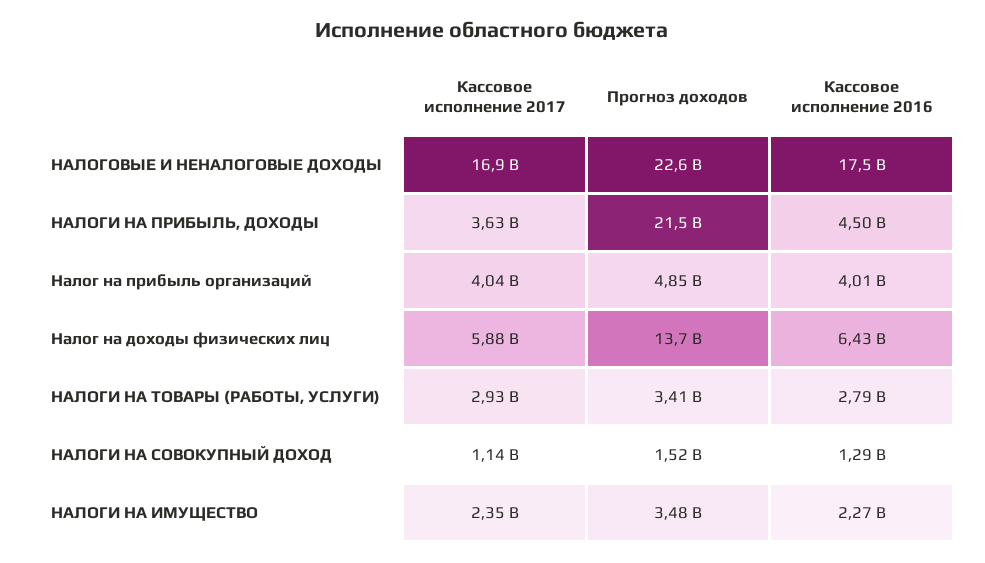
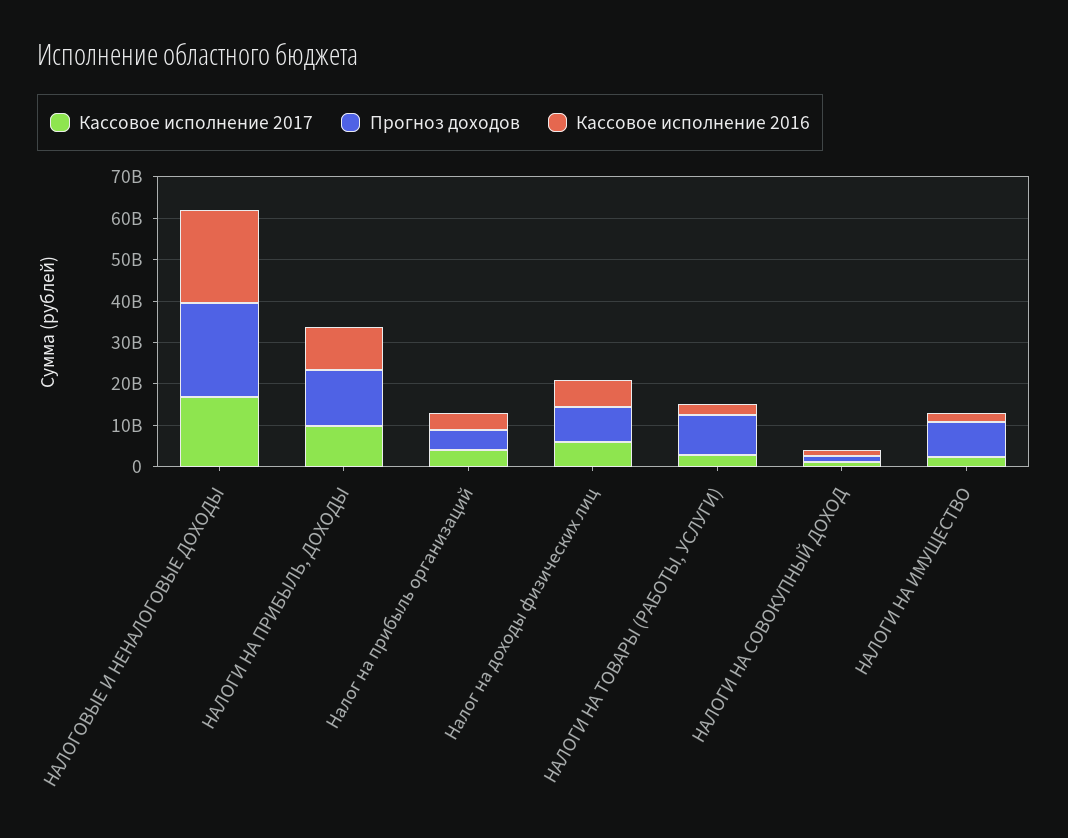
Кассовое исполнение 2016, НАЛОГОВЫЕ И НЕНАЛОГОВЫЕ ДОХОДЫ: 17500000000 -> 22000000000
Кассовое исполнение 2017, НАЛОГИ НА ПРИБЫЛЬ, ДОХОДЫ: 3630000000 -> 10000000000
Прогноз доходов, НАЛОГИ НА ПРИБЫЛЬ, ДОХОДЫ: 21500000000 -> 14000000000
Кассовое исполнение 2016, НАЛОГИ НА ПРИБЫЛЬ, ДОХОДЫ: 4500000000 -> 10000000000
Прогноз доходов, Налог на доходы физических лиц: 13700000000 -> 8000000000
Прогноз доходов, НАЛОГИ НА ТОВАРЫ (РАБОТЫ, УСЛУГИ): 3410000000 -> 10000000000
Прогноз доходов, НАЛОГИ НА ИМУЩЕСТВО: 3480000000 -> 8000000000

